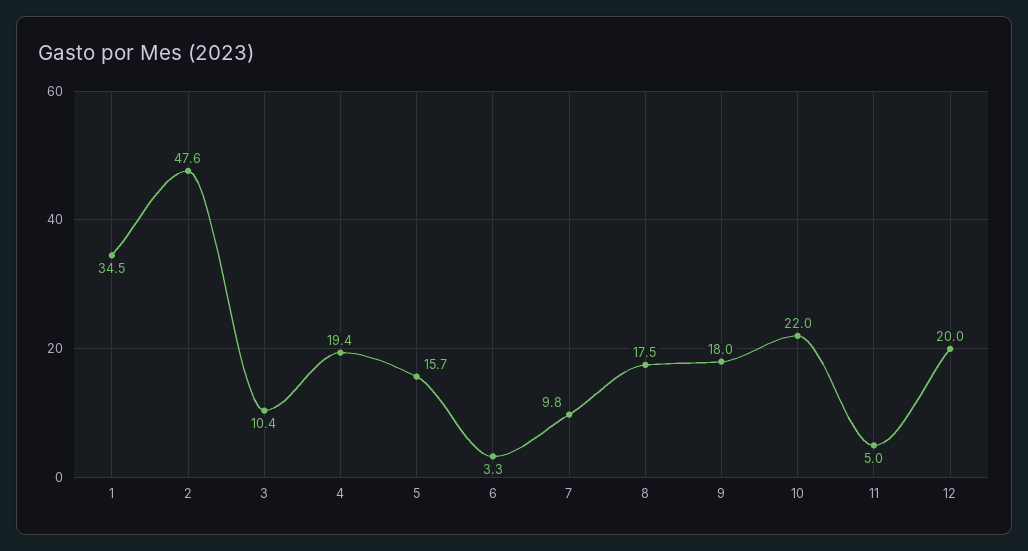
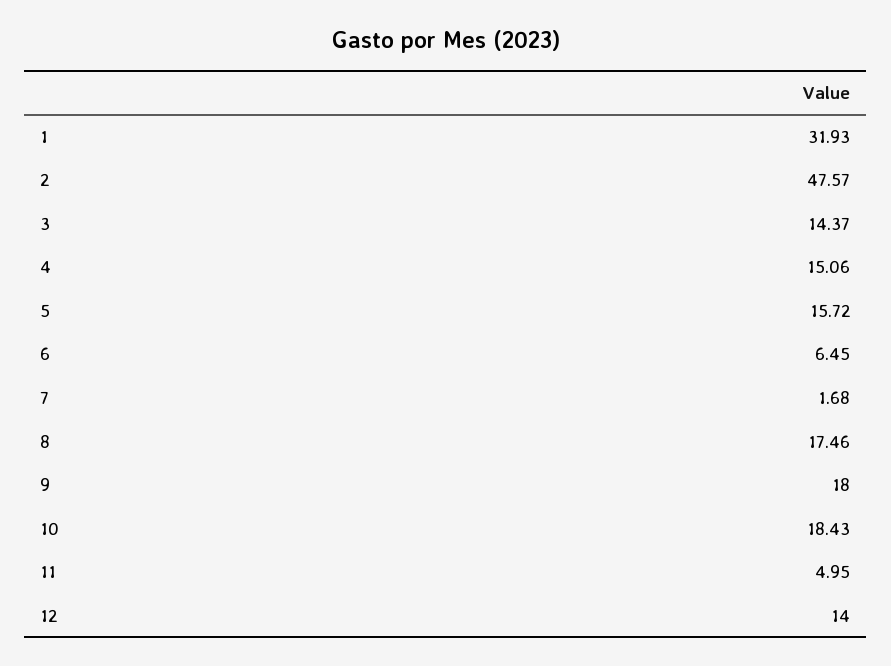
1: 34.5 -> 31.93
3: 10.4 -> 14.37
4: 19.4 -> 15.06
6: 3.3 -> 6.45
7: 9.8 -> 1.68
10: 22 -> 18.43
12: 20 -> 14

